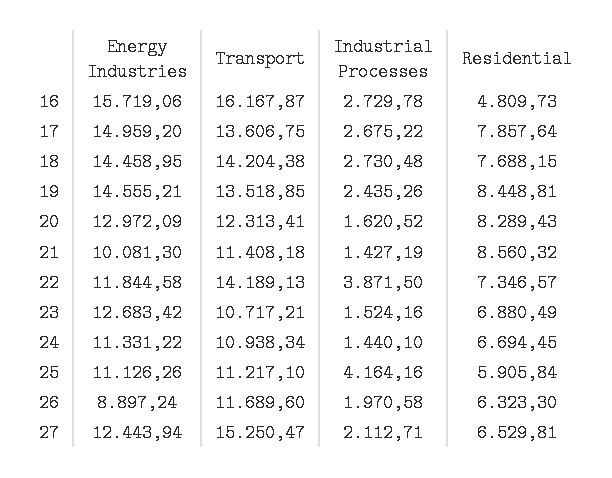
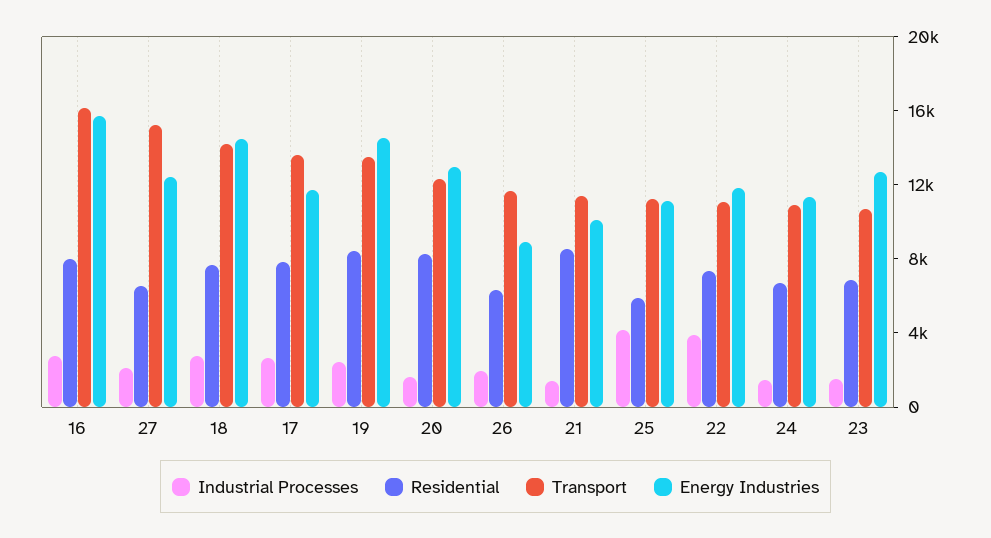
Residential, 16: 4809.73 -> 8000
Energy Industries, 17: 14959.2 -> 12000
Transport, 22: 14189.13 -> 11000

